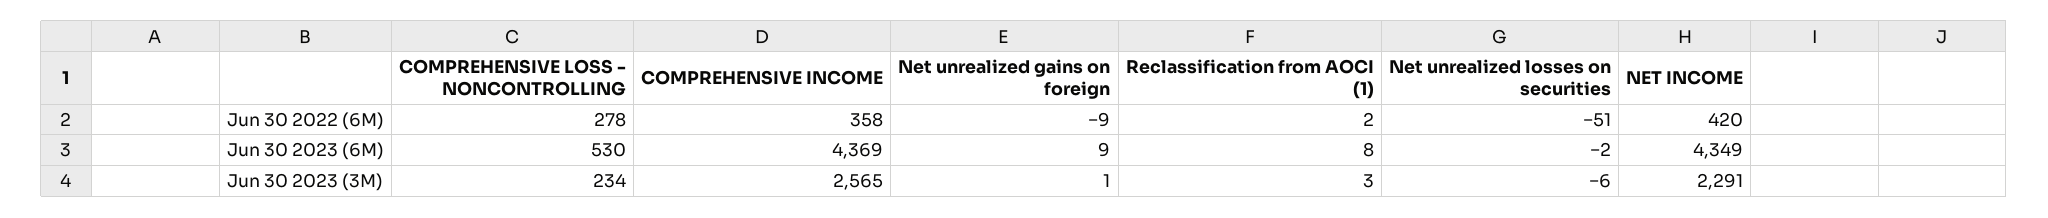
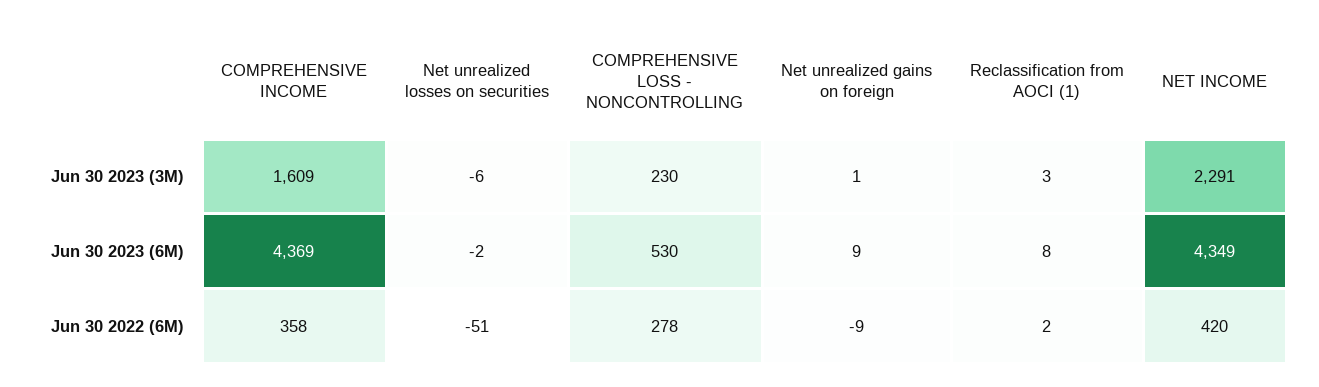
COMPREHENSIVE LOSS - NONCONTROLLING, Jun 30 2023 (3M): 234 -> 230
COMPREHENSIVE INCOME, Jun 30 2023 (3M): 2565 -> 1609

